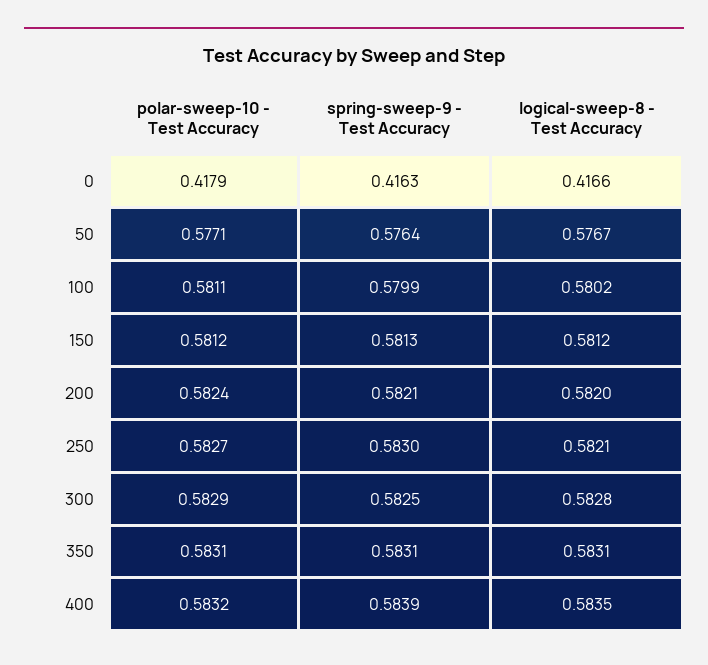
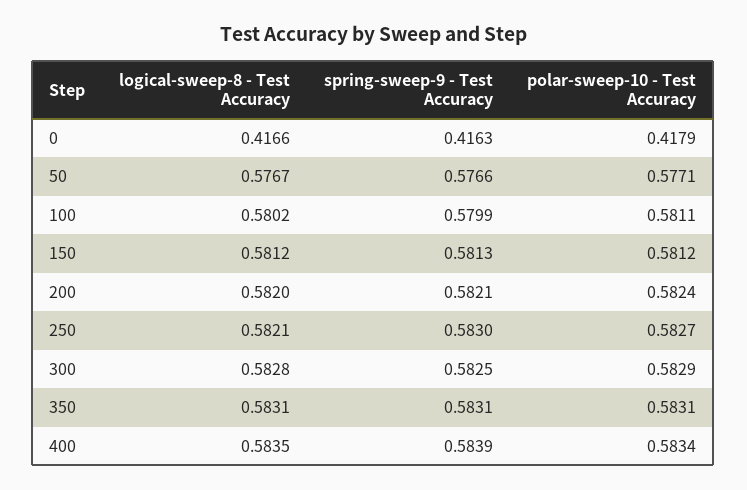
spring-sweep-9 - Test Accuracy, 50: 0.5764 -> 0.5766
polar-sweep-10 - Test Accuracy, 400: 0.5832 -> 0.5834

